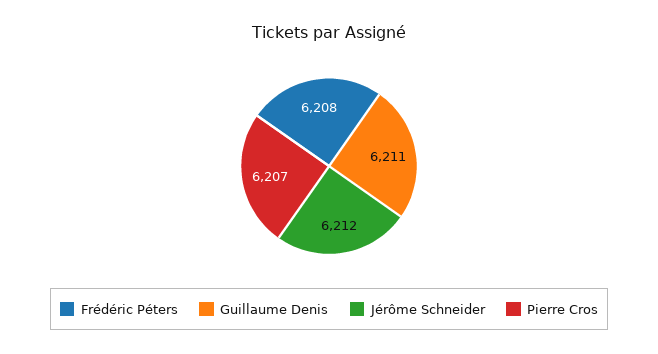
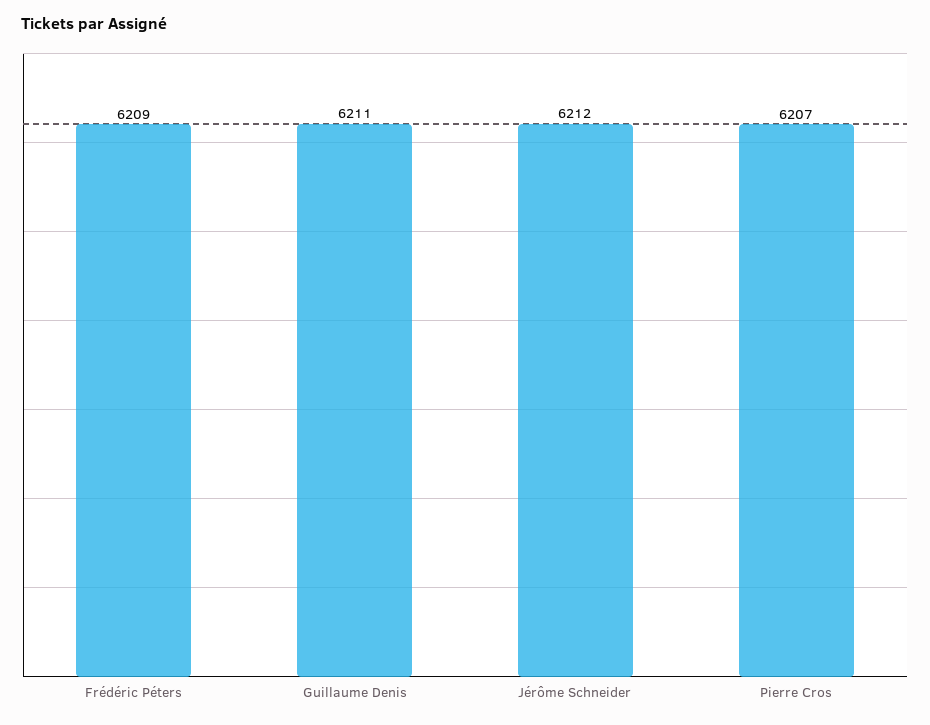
Frédéric Péters: 6208 -> 6209

